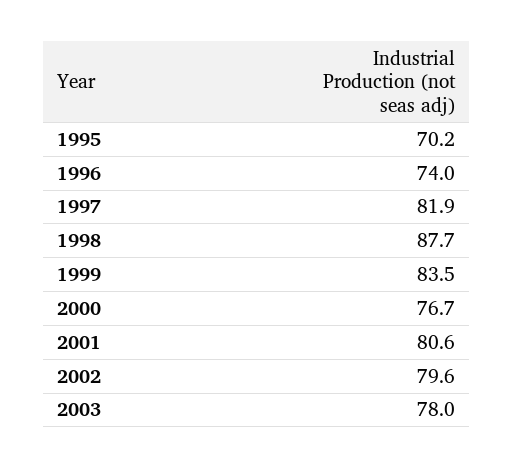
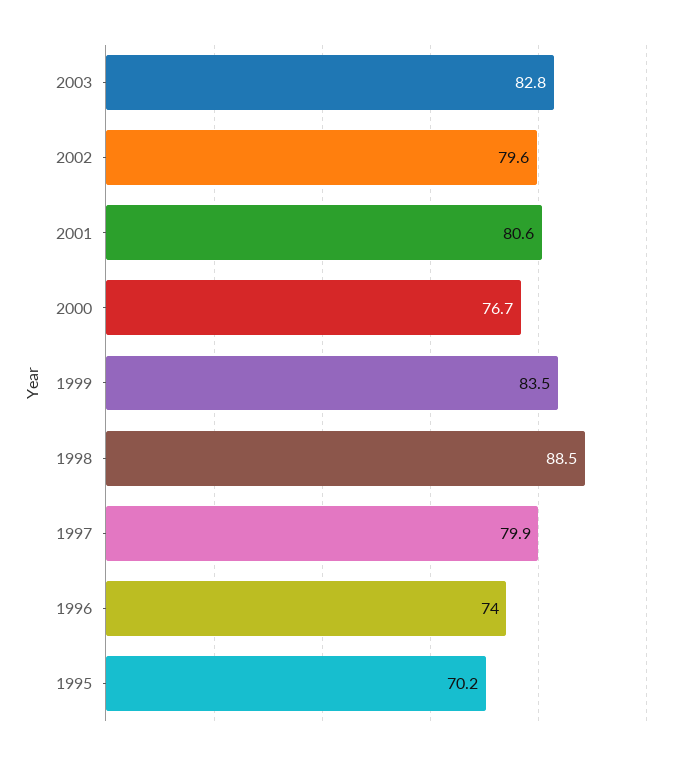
1997: 81.9 -> 79.9
1998: 87.7 -> 88.5
2003: 78 -> 82.8

